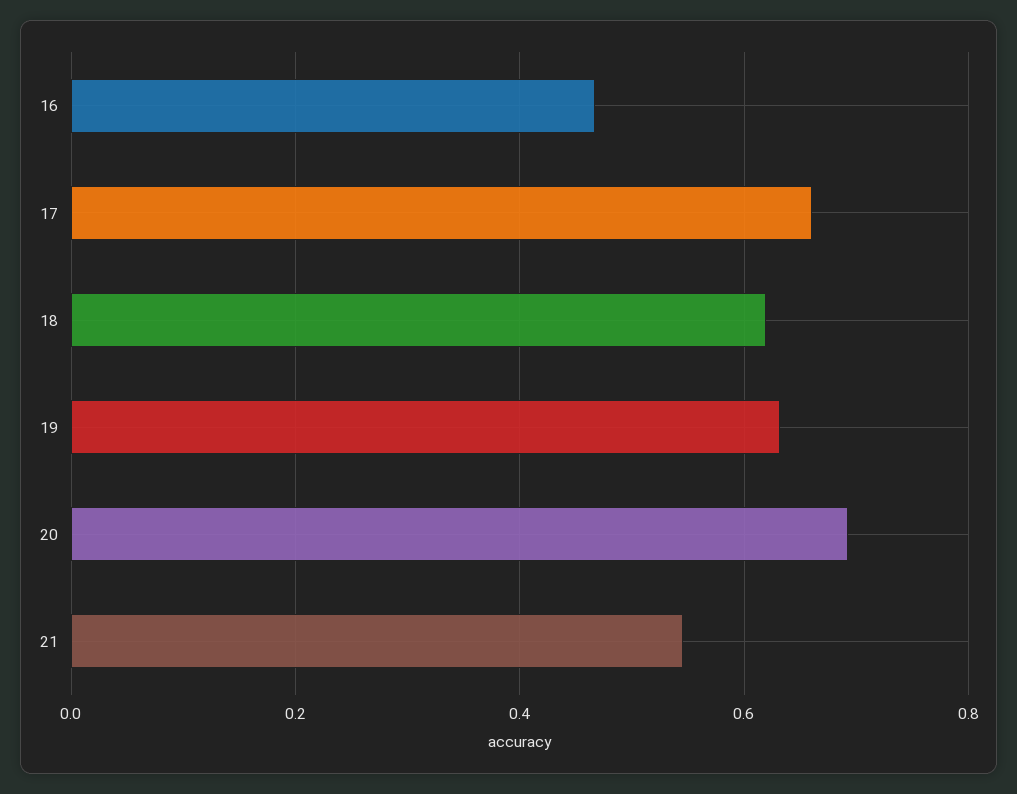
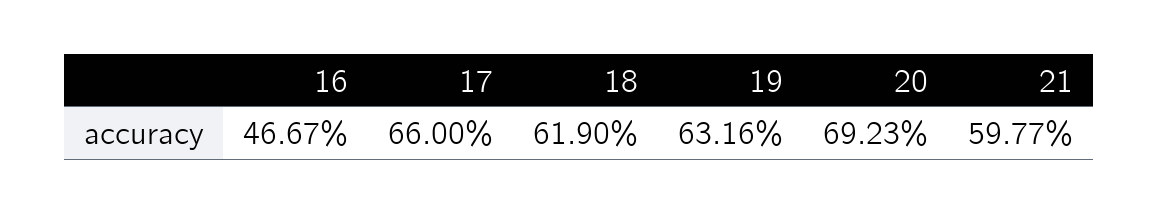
21: 0.54 -> 0.5977

